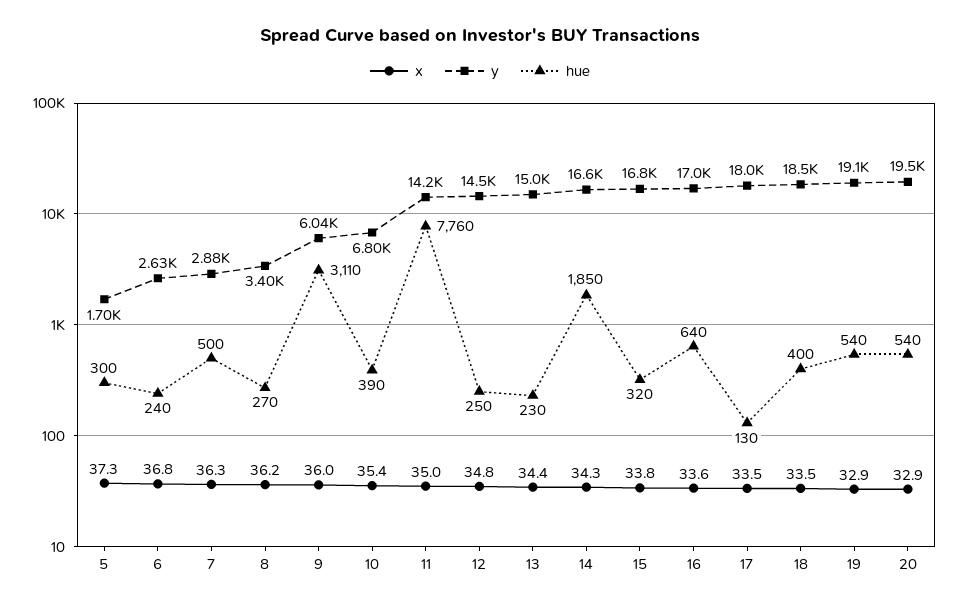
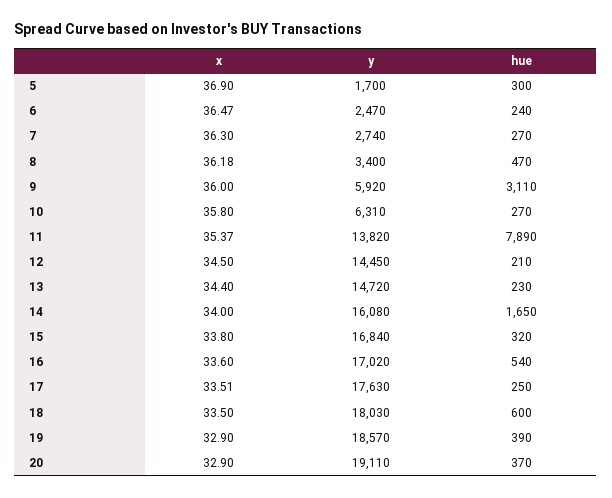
x, 5: 37.3 -> 36.9
x, 6: 36.8 -> 36.47
y, 6: 2630 -> 2470
y, 7: 2880 -> 2740
hue, 7: 500 -> 270
hue, 8: 270 -> 470
y, 9: 6040 -> 5920
x, 10: 35.4 -> 35.8
y, 10: 6800 -> 6310
hue, 10: 390 -> 270
x, 11: 35 -> 35.37
y, 11: 14200 -> 13820
hue, 11: 7760 -> 7890
x, 12: 34.8 -> 34.5
hue, 12: 250 -> 210
y, 13: 15000 -> 14720
x, 14: 34.3 -> 34
y, 14: 16600 -> 16080
hue, 14: 1850 -> 1650
hue, 16: 640 -> 540
y, 17: 18000 -> 17630
hue, 17: 130 -> 250
y, 18: 18500 -> 18030
hue, 18: 400 -> 600
y, 19: 19100 -> 18570
hue, 19: 540 -> 390
y, 20: 19500 -> 19110
hue, 20: 540 -> 370

